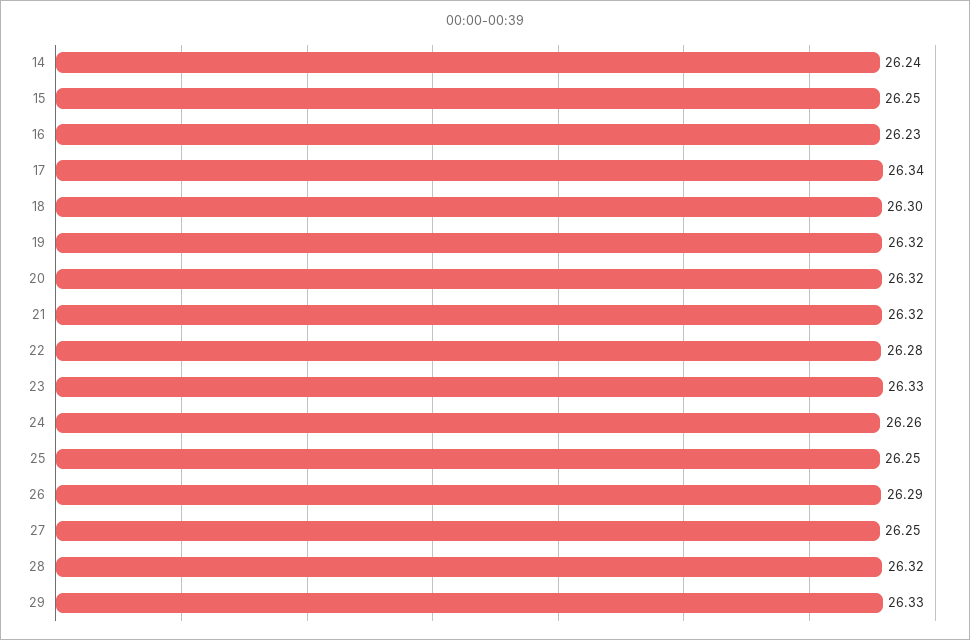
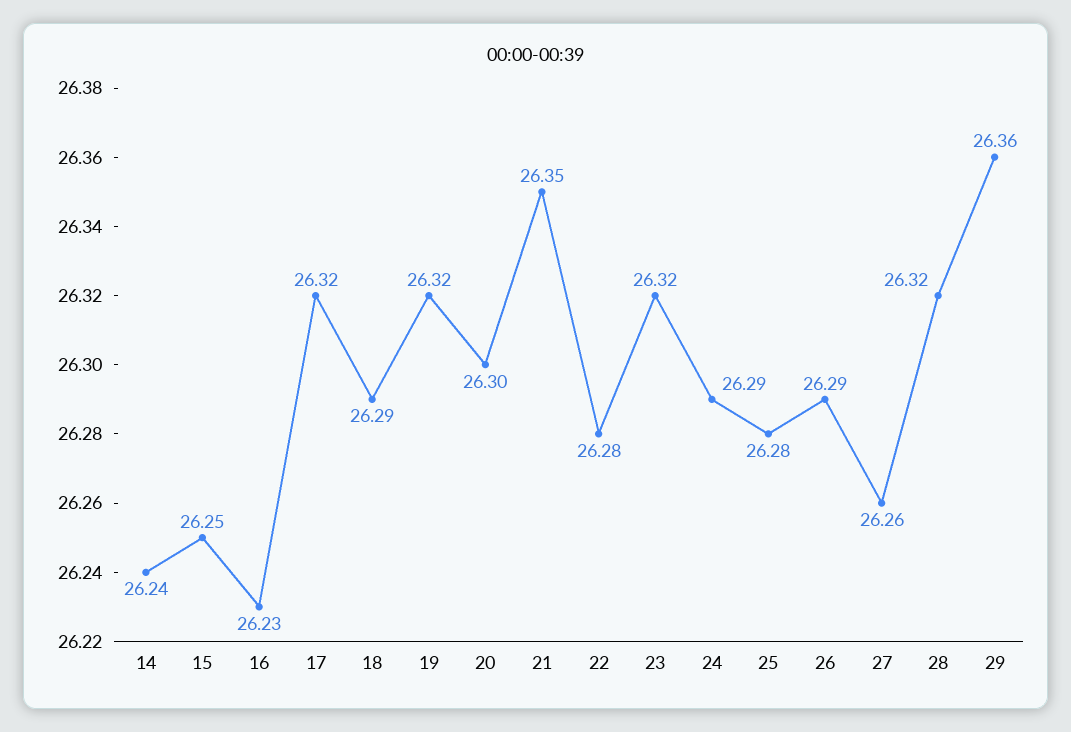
17: 26.34 -> 26.32
18: 26.3 -> 26.29
20: 26.32 -> 26.3
21: 26.32 -> 26.35
23: 26.33 -> 26.32
24: 26.26 -> 26.29
25: 26.25 -> 26.28
27: 26.25 -> 26.26
29: 26.33 -> 26.36

